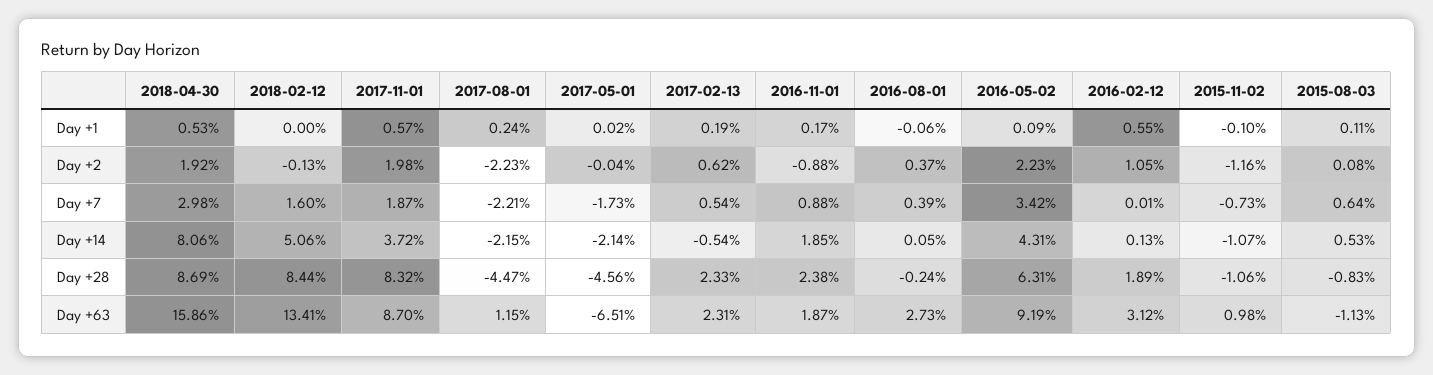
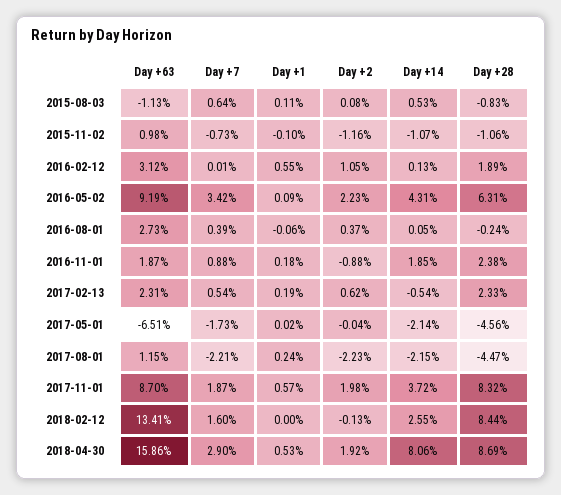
2016-11-01, Day +1: 0.17 -> 0.18
2018-04-30, Day +7: 2.98 -> 2.9
2018-02-12, Day +14: 5.06 -> 2.55

